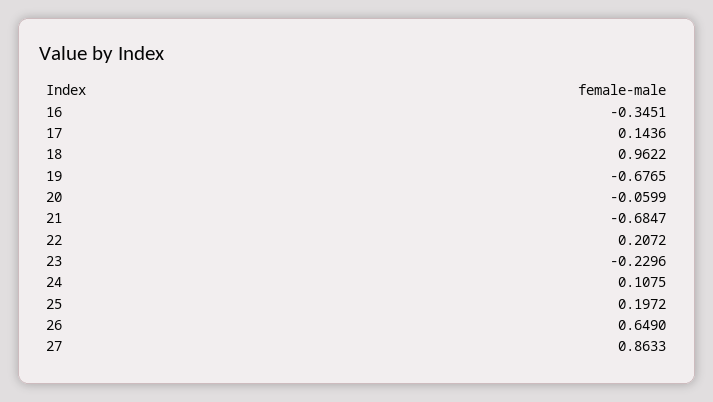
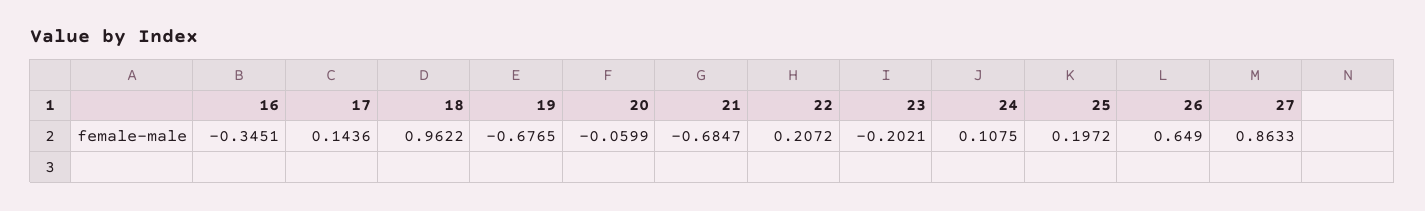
23: -0.2296 -> -0.2021

